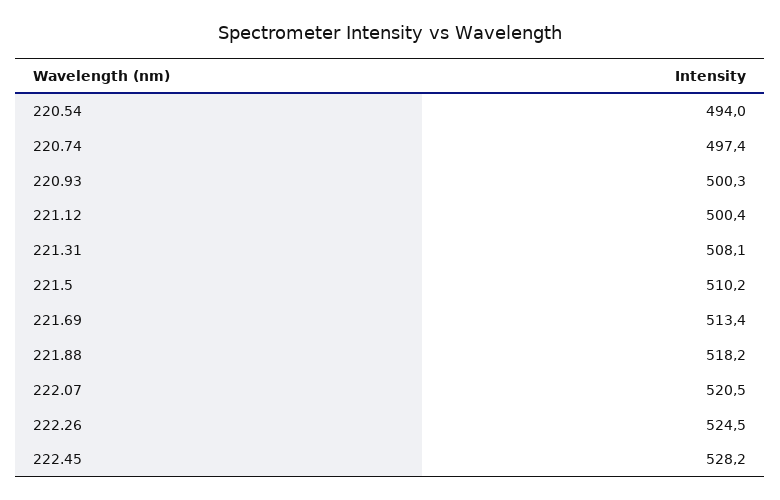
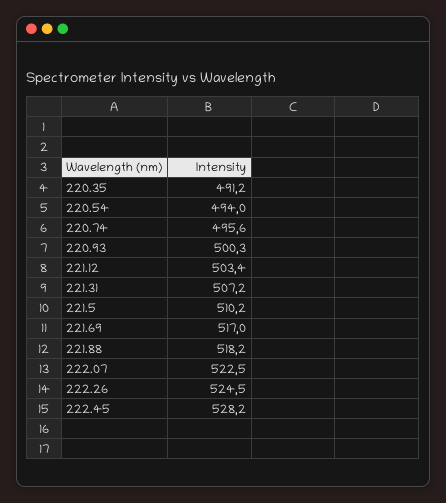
220.74: 497.4 -> 495.6
221.12: 500.4 -> 503.4
221.31: 508.1 -> 507.2
221.69: 513.4 -> 517
222.07: 520.5 -> 522.5
220.35: none -> 491.2

